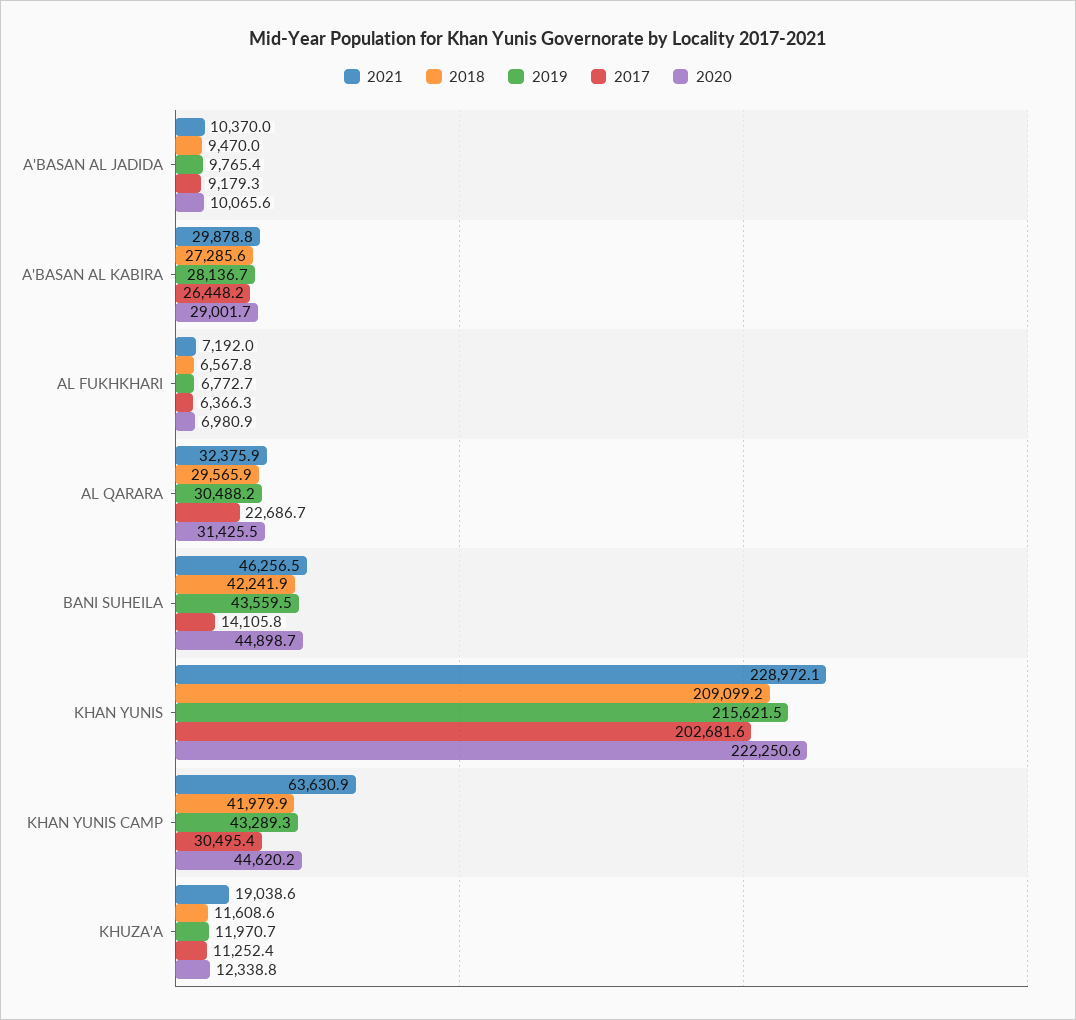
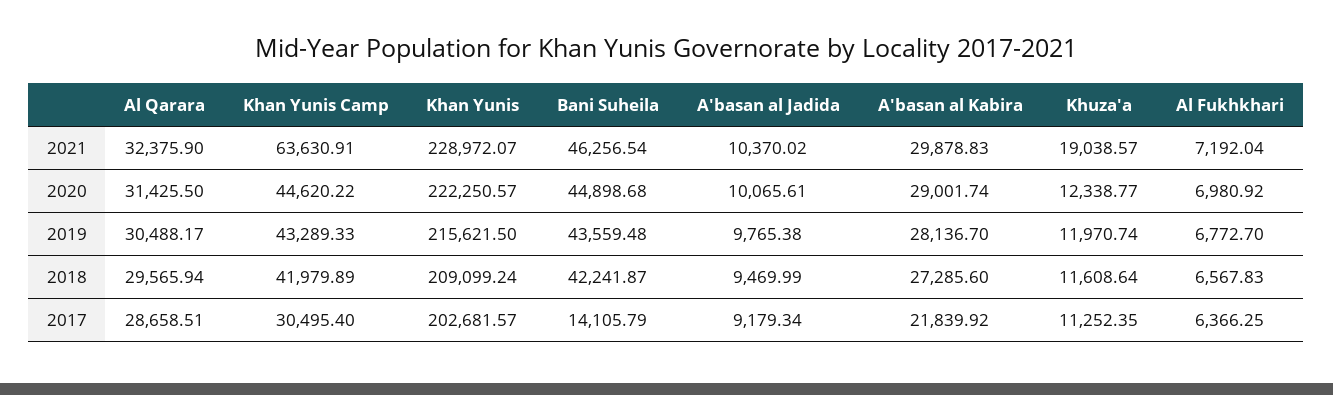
2017, A'BASAN AL KABIRA: 26448.2 -> 21839.92
2017, AL QARARA: 22686.7 -> 28658.51

